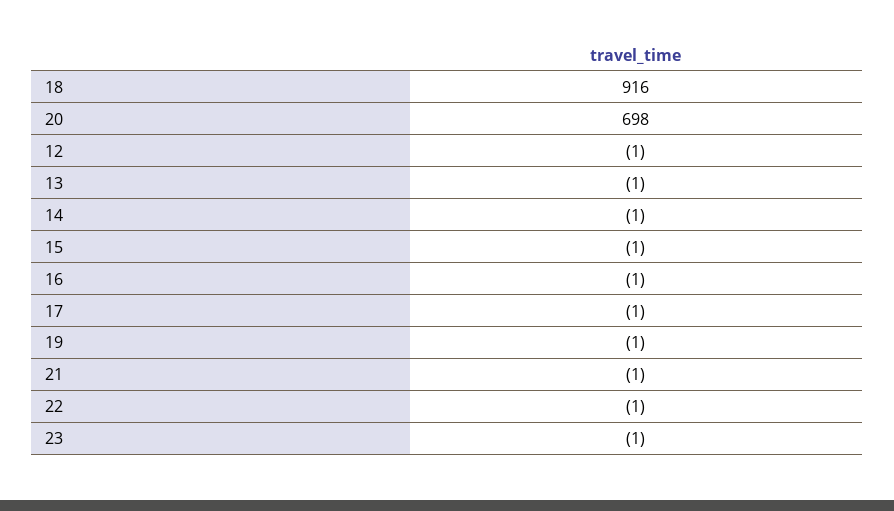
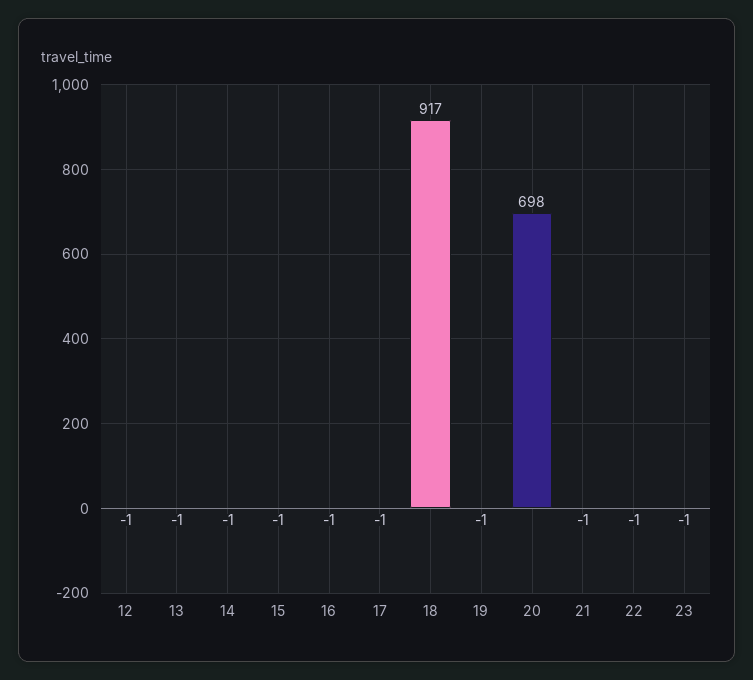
18: 916 -> 917

